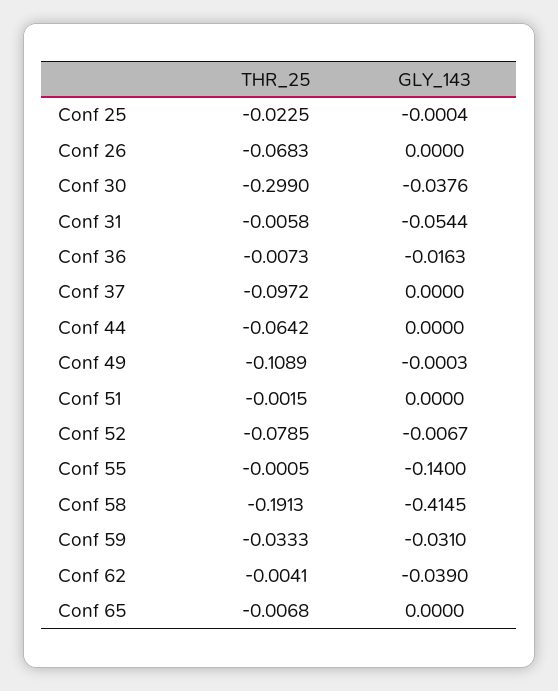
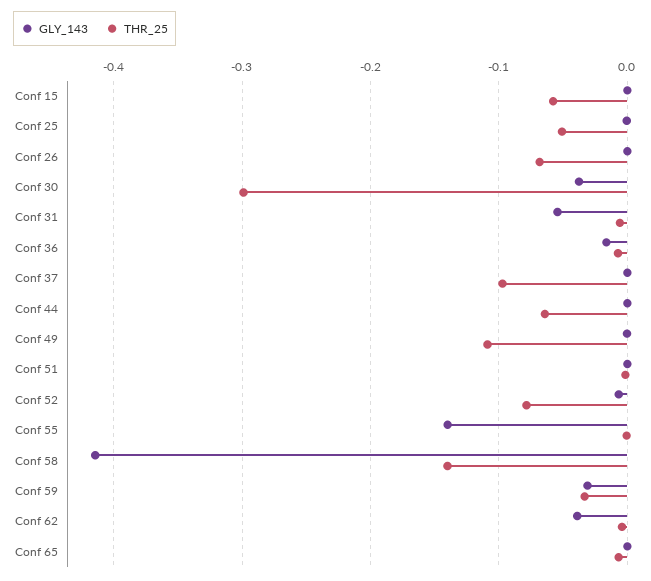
THR_25, Conf 25: -0.0225 -> -0.05
THR_25, Conf 58: -0.1913 -> -0.14
GLY_143, Conf 15: none -> 0
THR_25, Conf 15: none -> -0.06

